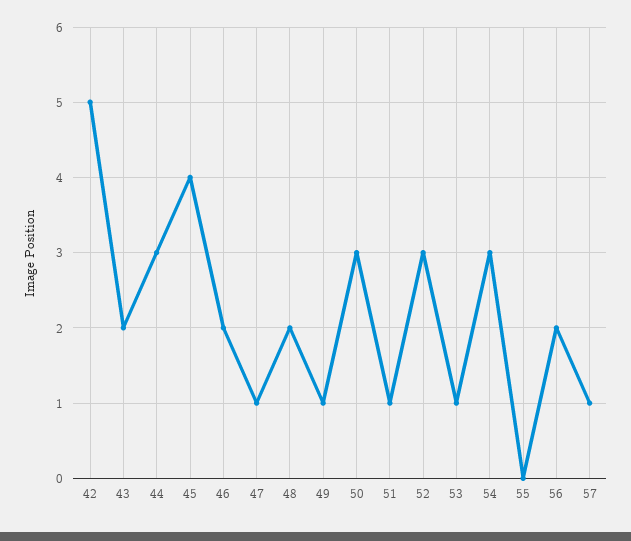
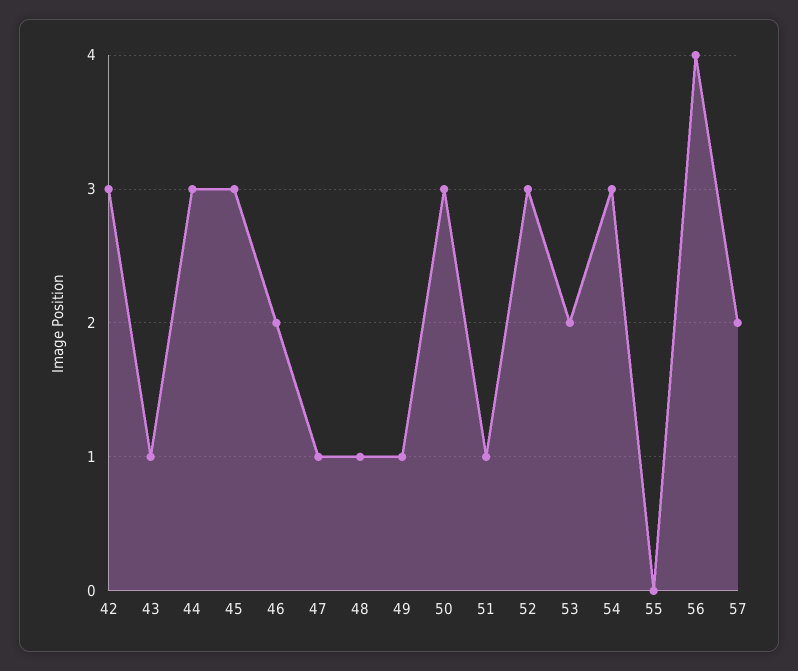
42: 5 -> 3
43: 2 -> 1
45: 4 -> 3
48: 2 -> 1
53: 1 -> 2
56: 2 -> 4
57: 1 -> 2

